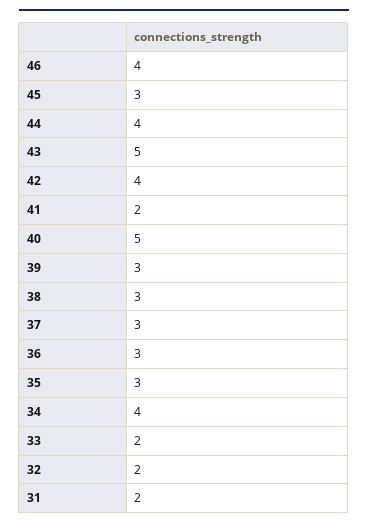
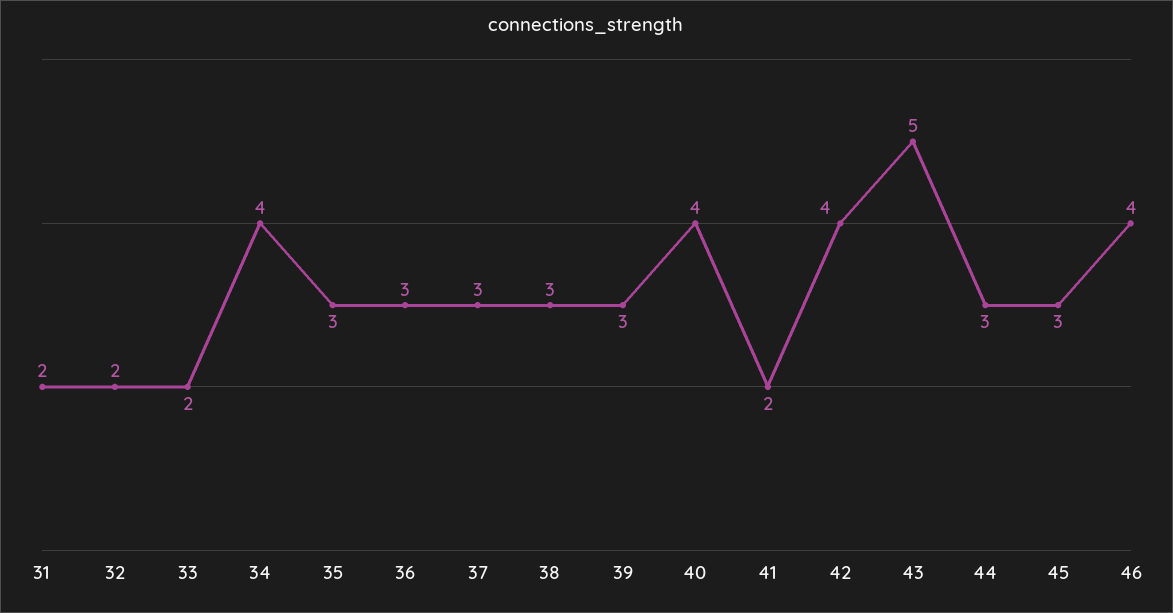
44: 4 -> 3
40: 5 -> 4

